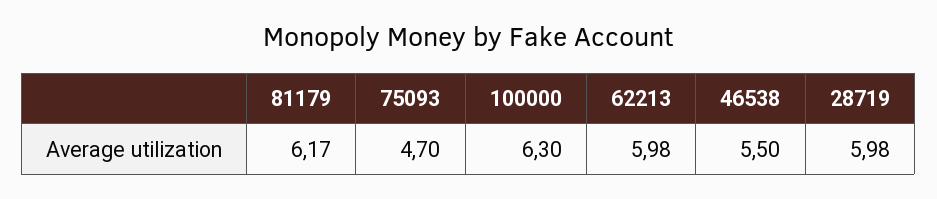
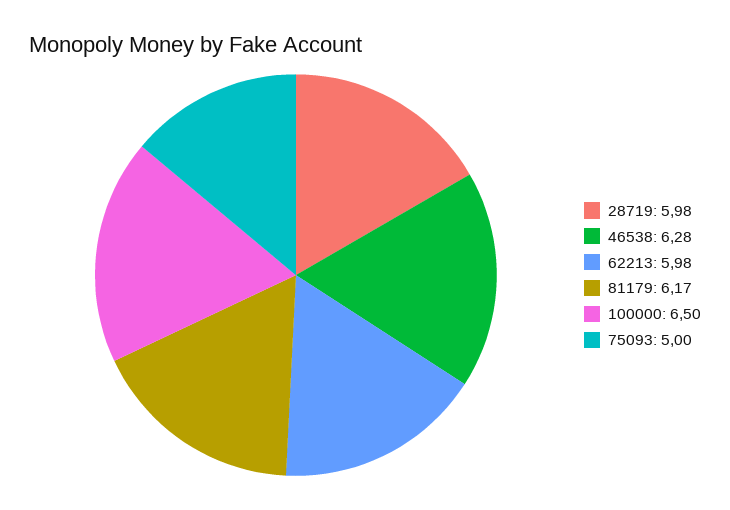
75093: 4.7 -> 5
100000: 6.3 -> 6.5
46538: 5.5 -> 6.28

